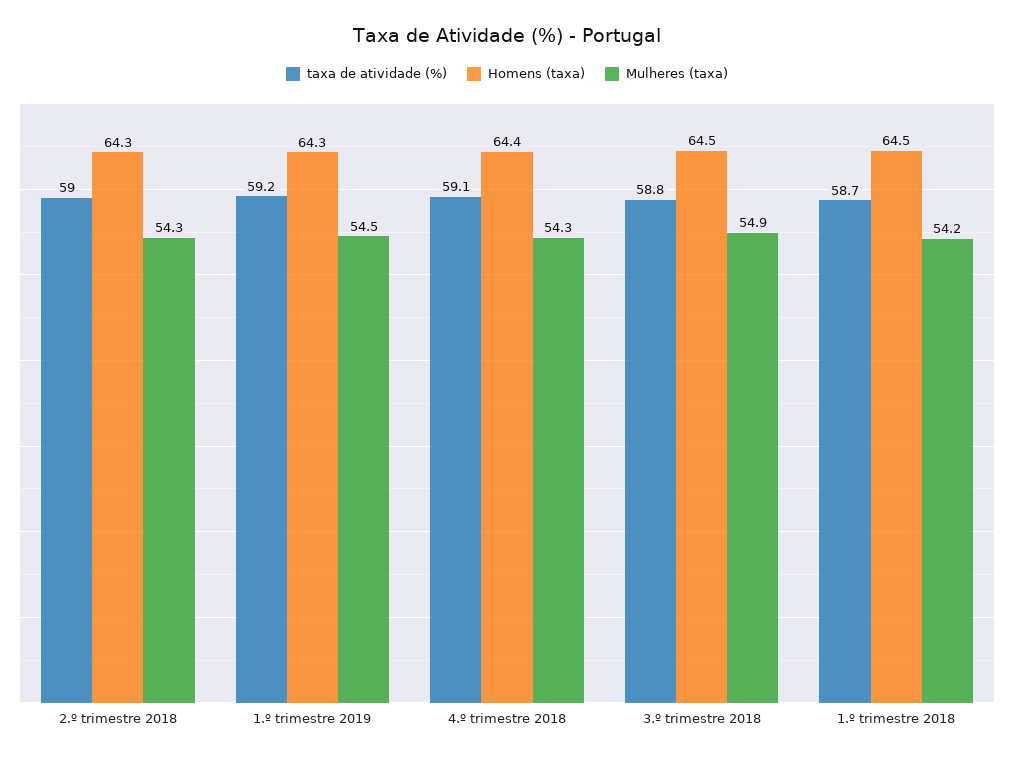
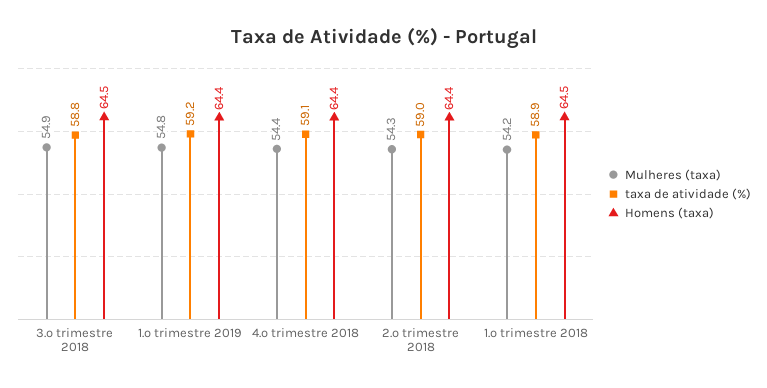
Homens (taxa), 2.º trimestre 2018: 64.3 -> 64.4
Homens (taxa), 1.º trimestre 2019: 64.3 -> 64.4
Mulheres (taxa), 1.º trimestre 2019: 54.5 -> 54.8
Mulheres (taxa), 4.º trimestre 2018: 54.3 -> 54.4
taxa de atividade (%), 1.º trimestre 2018: 58.7 -> 58.9

